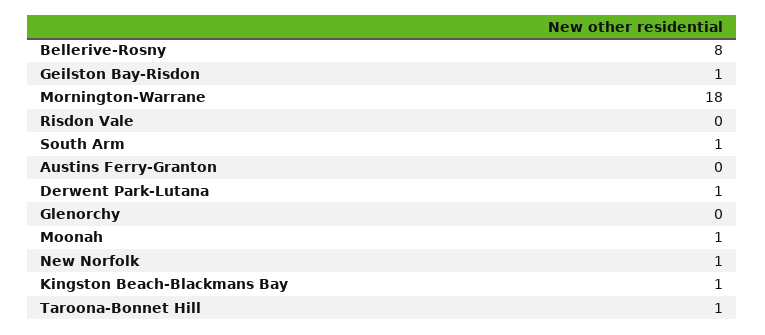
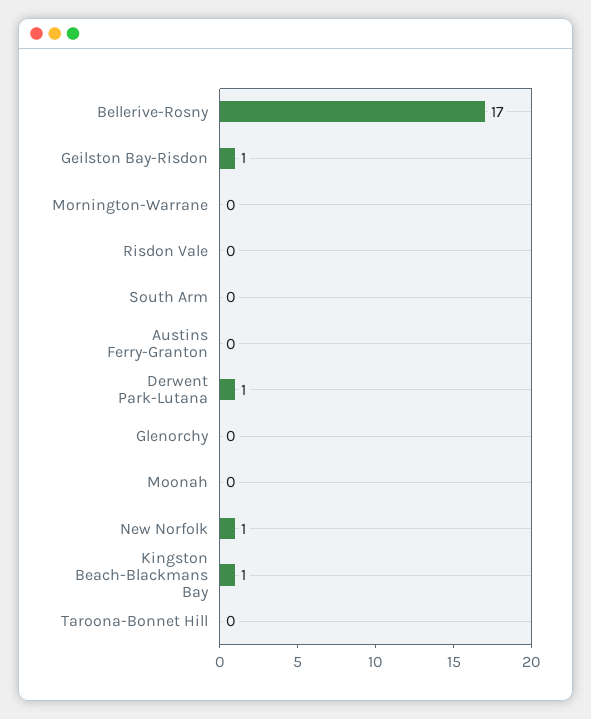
Bellerive-Rosny: 8 -> 17
Mornington-Warrane: 18 -> 0
South Arm: 1 -> 0
Moonah: 1 -> 0
Taroona-Bonnet Hill: 1 -> 0

